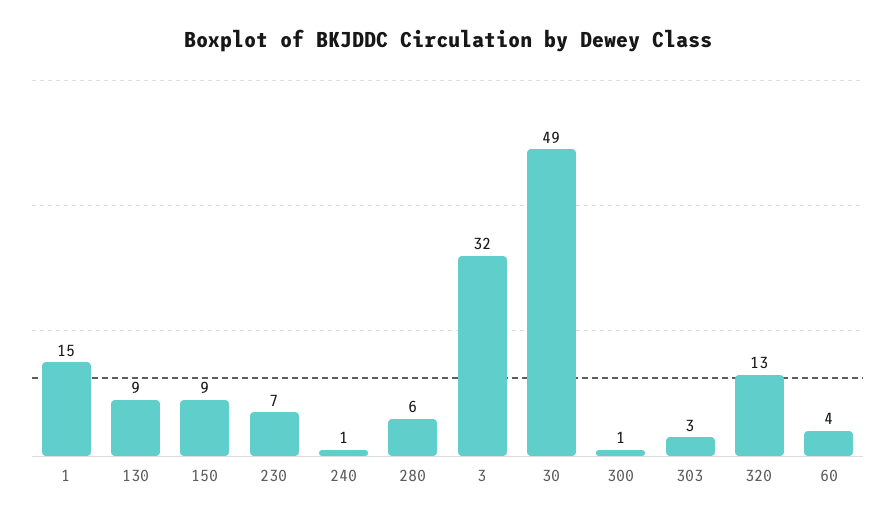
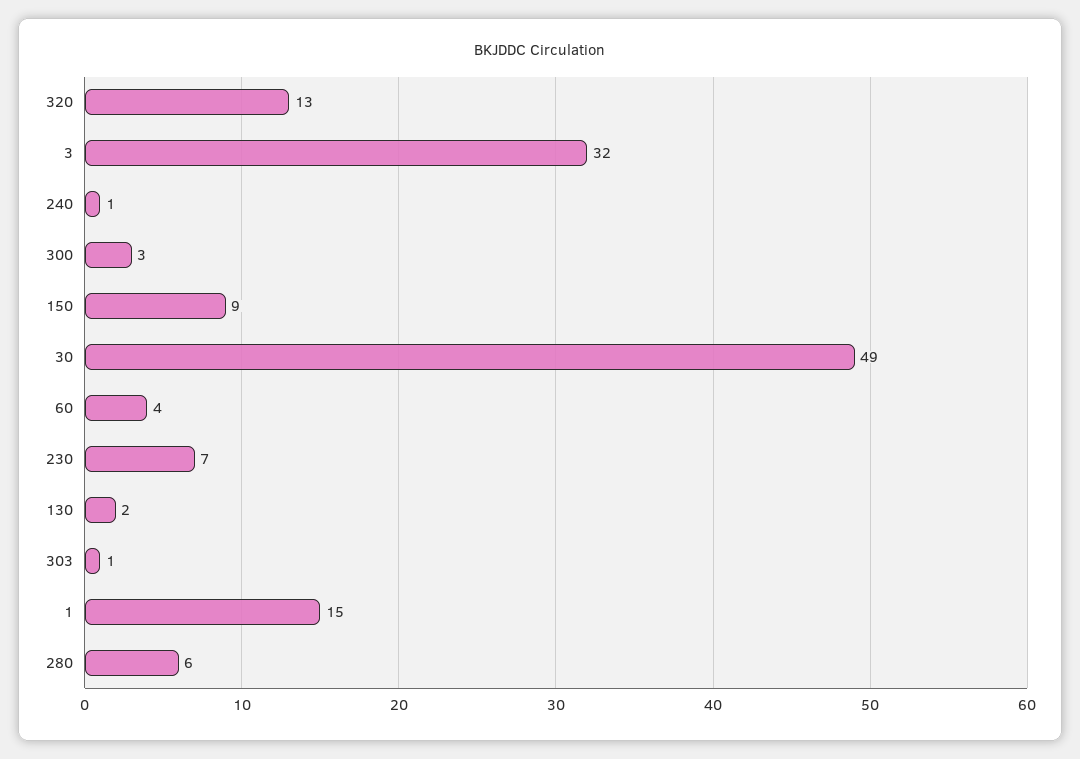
130: 9 -> 2
300: 1 -> 3
303: 3 -> 1

